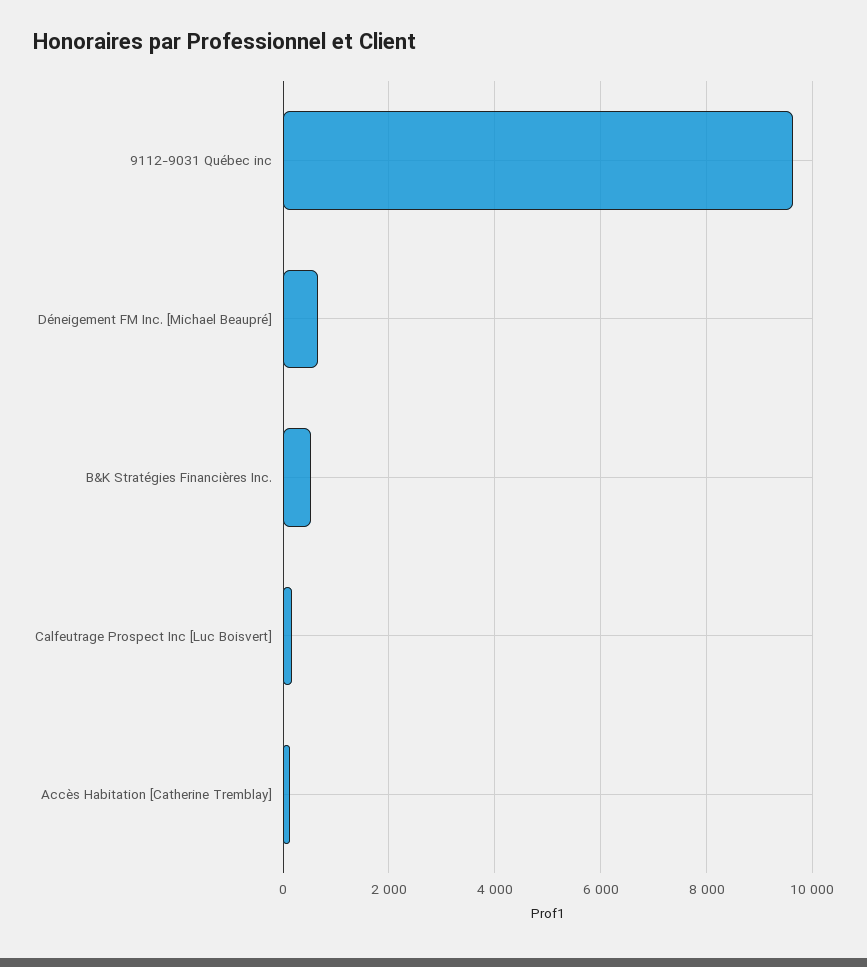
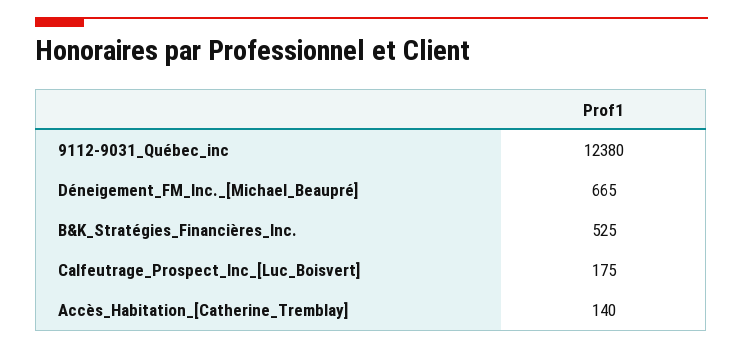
9112-9031 Québec inc: 9600 -> 12380

